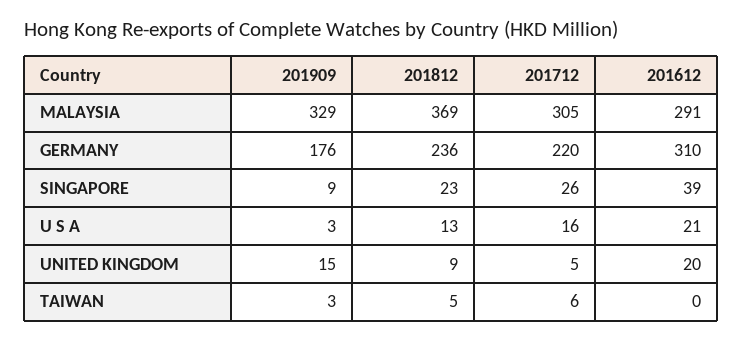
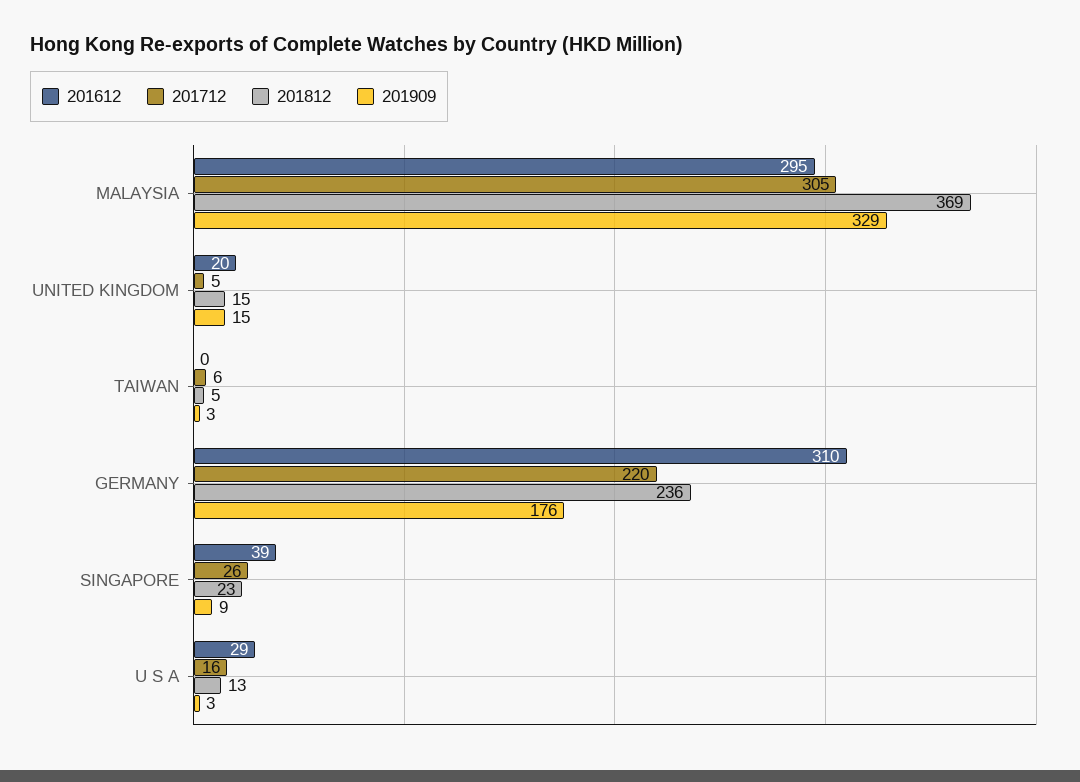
201612, MALAYSIA: 291 -> 295
201612, U S A: 21 -> 29
201812, UNITED KINGDOM: 9 -> 15

